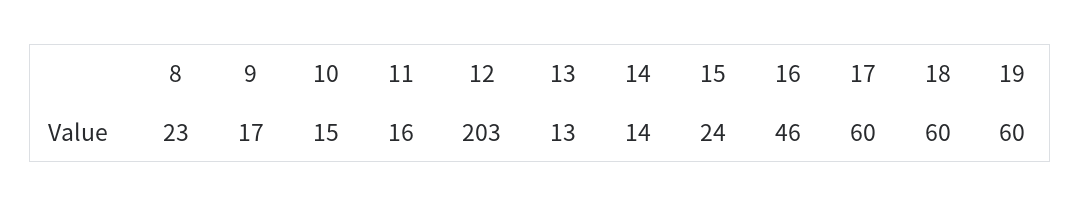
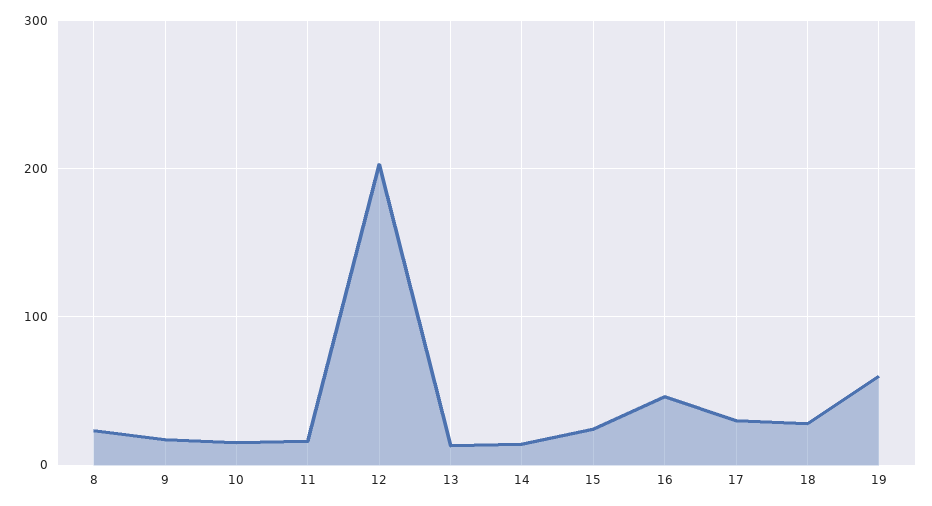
17: 60 -> 30
18: 60 -> 30

